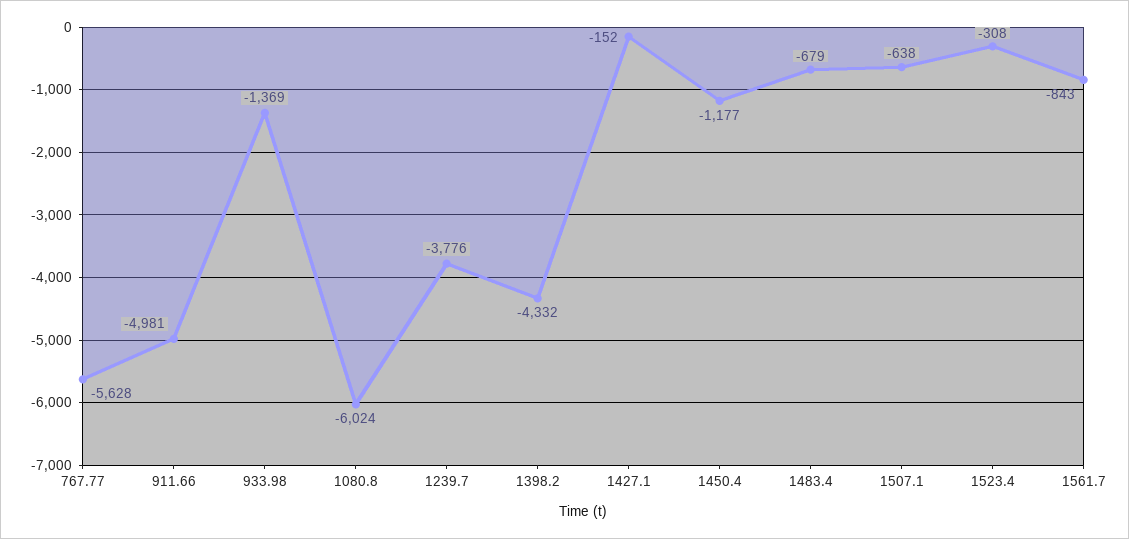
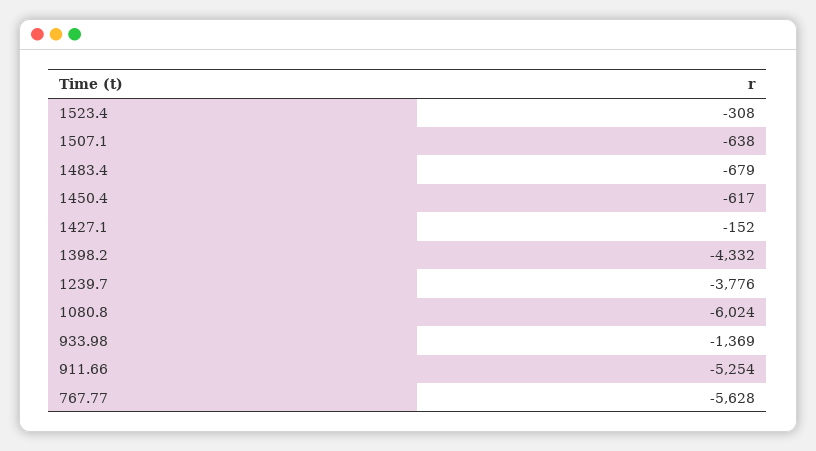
911.66: -4981 -> -5254
1450.4: -1177 -> -617
1561.7: -843 -> none

